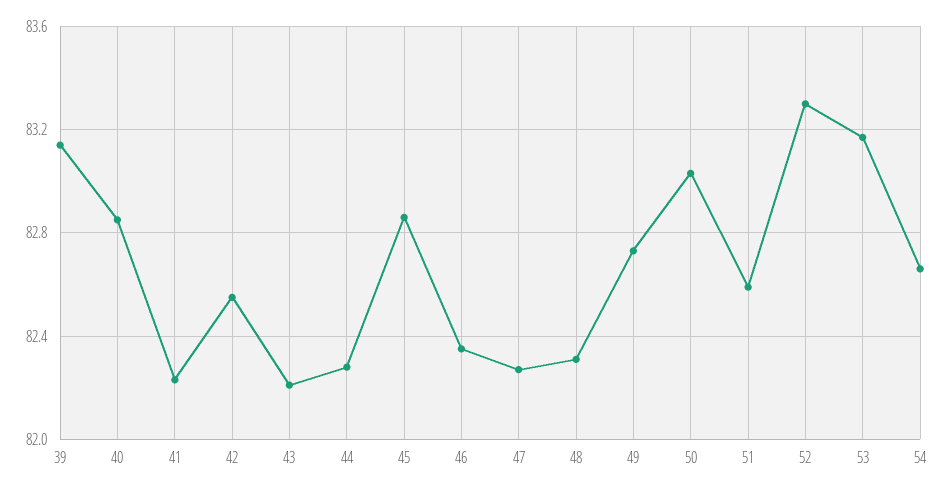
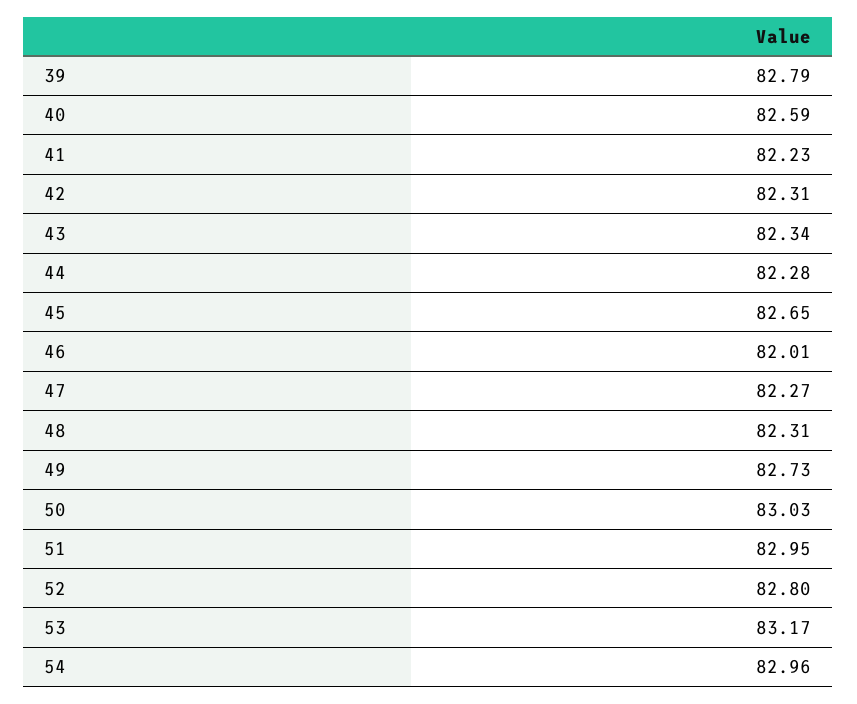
39: 83.15 -> 82.79
40: 82.85 -> 82.59
42: 82.55 -> 82.31
43: 82.2 -> 82.34
45: 82.85 -> 82.65
46: 82.35 -> 82.01
51: 82.6 -> 82.95
52: 83.3 -> 82.8
54: 82.65 -> 82.96

